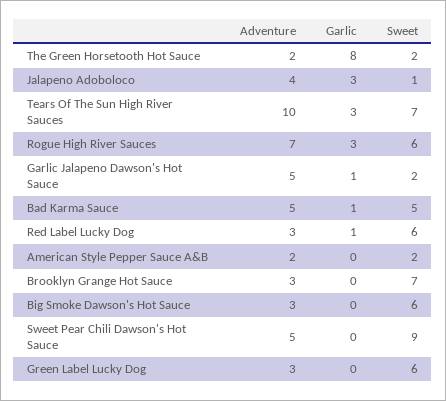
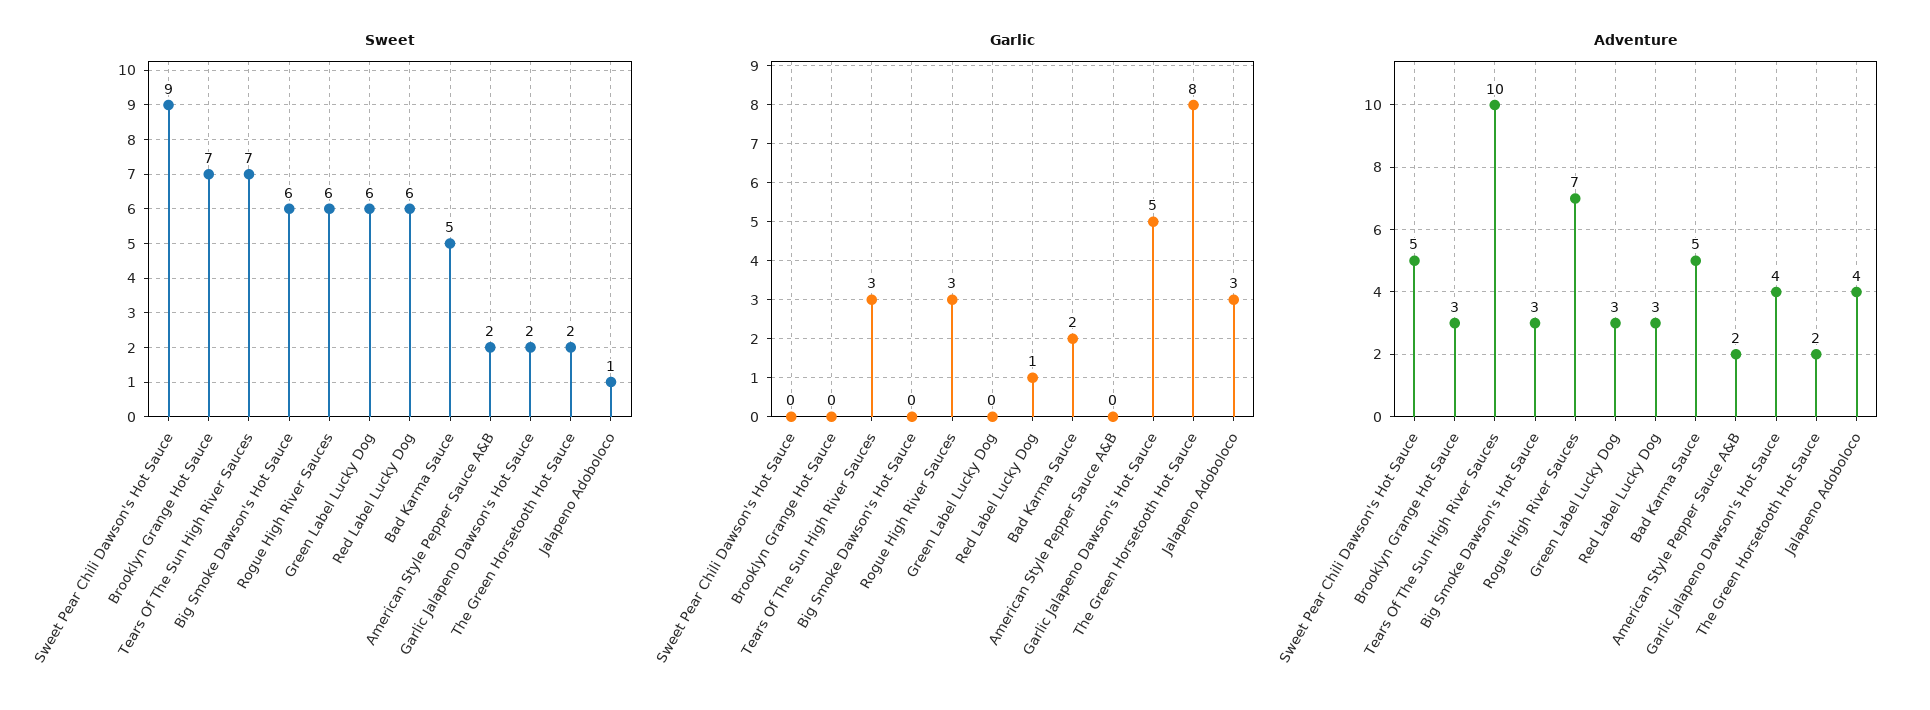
Adventure, Garlic Jalapeno Dawson's Hot Sauce: 5 -> 4
Garlic, Garlic Jalapeno Dawson's Hot Sauce: 1 -> 5
Garlic, Bad Karma Sauce: 1 -> 2

